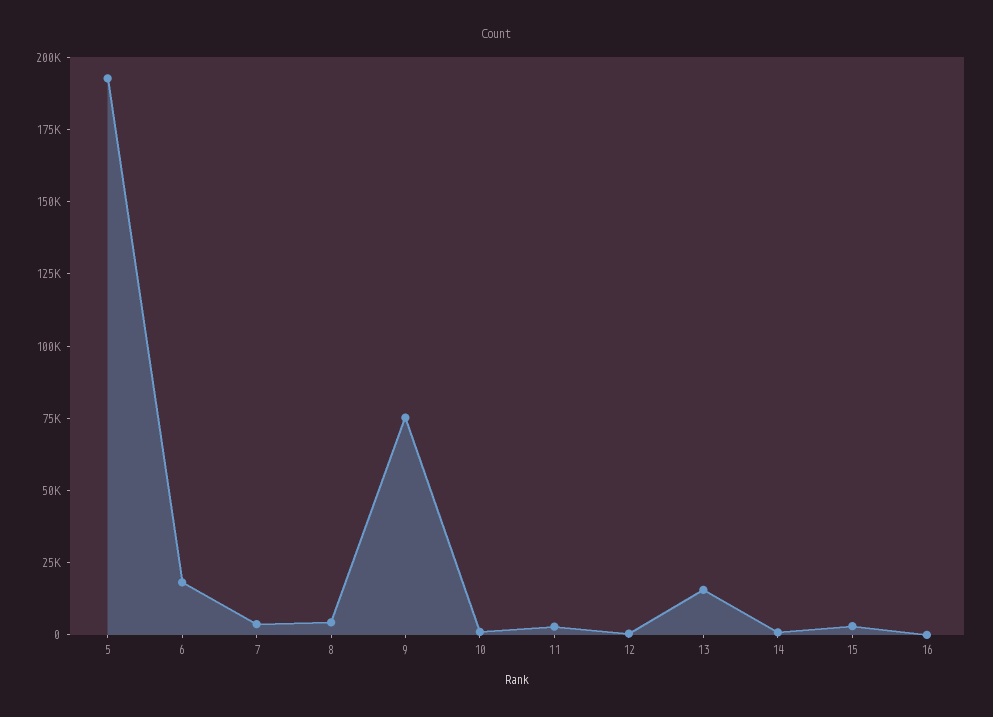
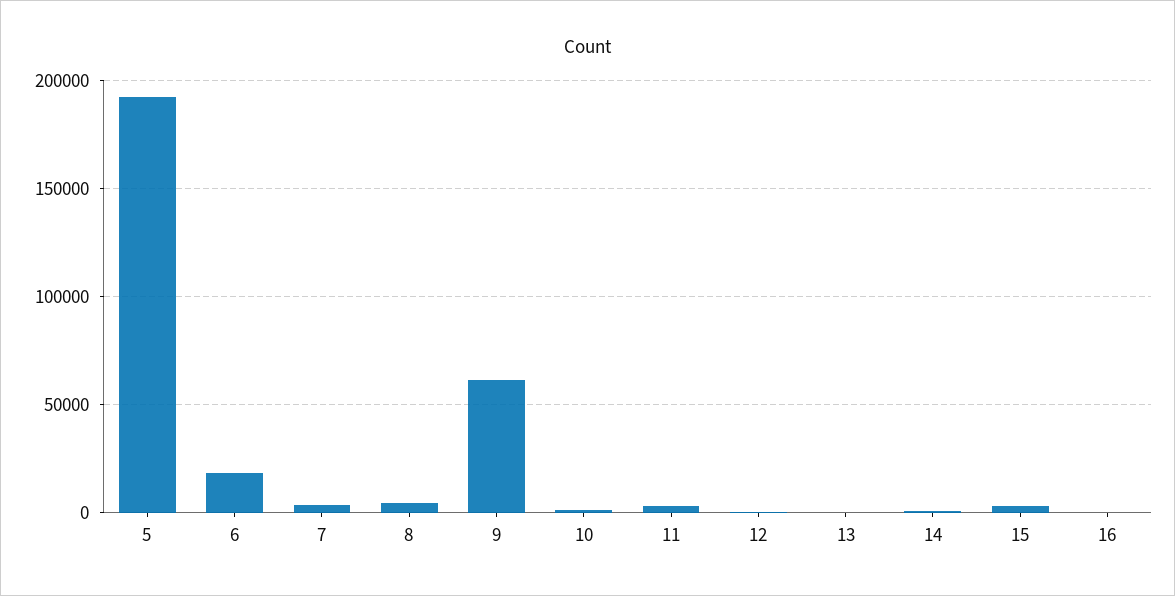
9: 75000 -> 60000
13: 15000 -> 0

